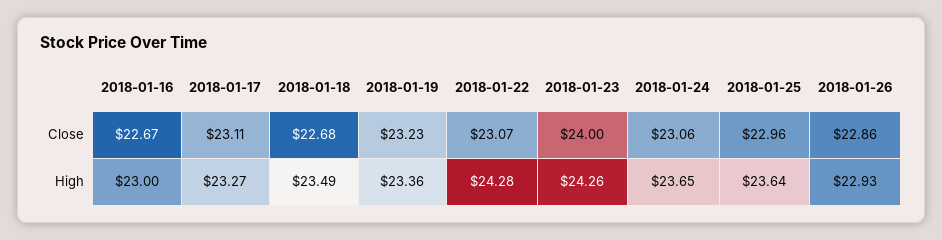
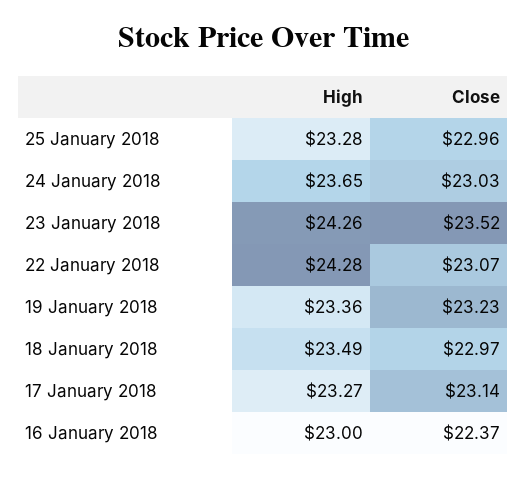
2018-01-16, Close: 22.67 -> 22.37
2018-01-17, Close: 23.11 -> 23.14
2018-01-18, Close: 22.68 -> 22.97
2018-01-23, Close: 24 -> 23.52
2018-01-24, Close: 23.06 -> 23.03
2018-01-26, Close: 22.86 -> none
2018-01-25, High: 23.64 -> 23.28
2018-01-26, High: 22.93 -> none

